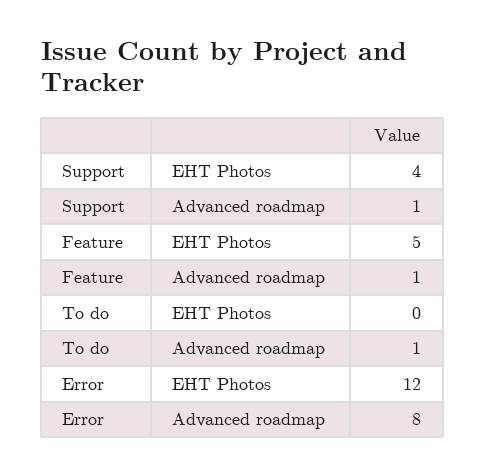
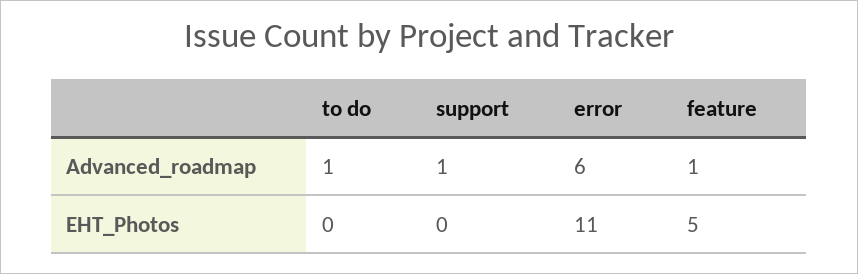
Support, EHT Photos: 4 -> 0
Error, EHT Photos: 12 -> 11
Error, Advanced roadmap: 8 -> 6

